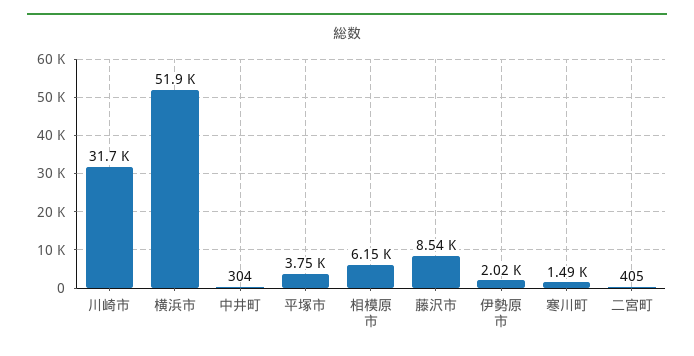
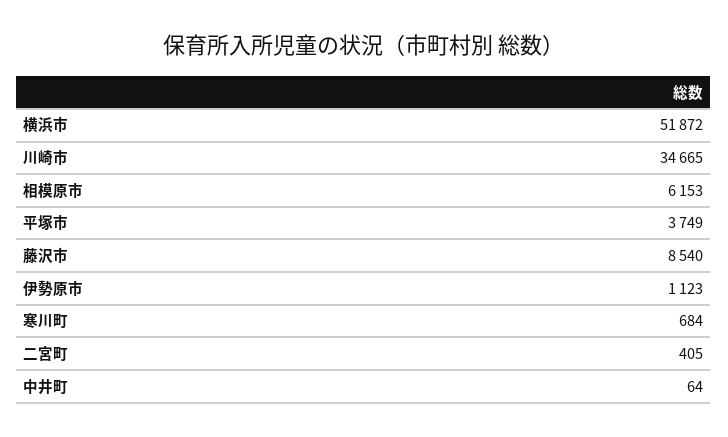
川崎市: 31700 -> 34665
中井町: 304 -> 64
伊勢原市: 2020 -> 1123
寒川町: 1490 -> 684

